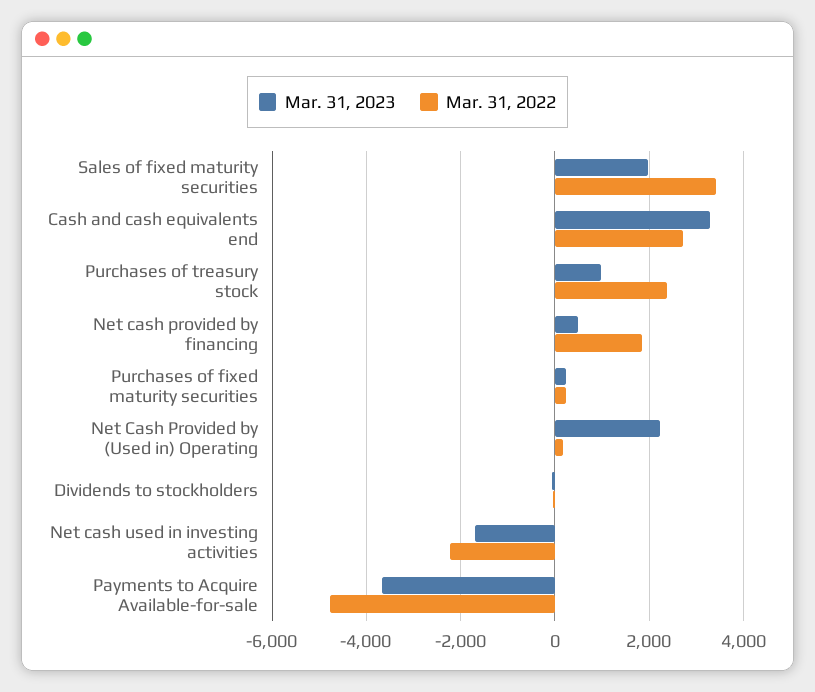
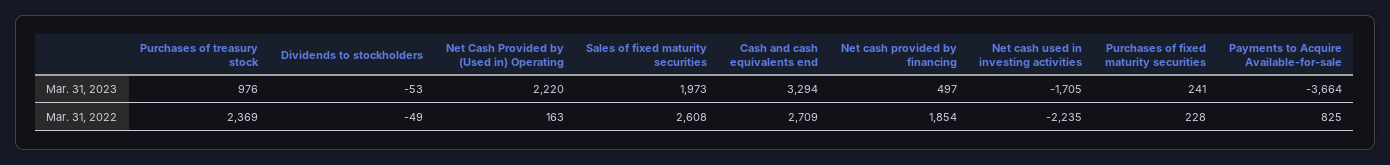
Mar. 31, 2022, Sales of fixed maturity securities: 3400 -> 2608
Mar. 31, 2022, Payments to Acquire Available-for-sale: -4800 -> 825

